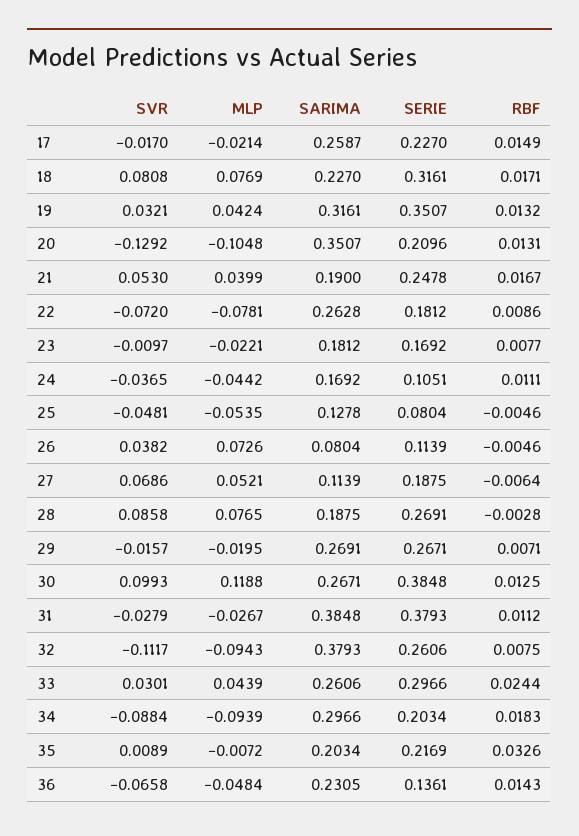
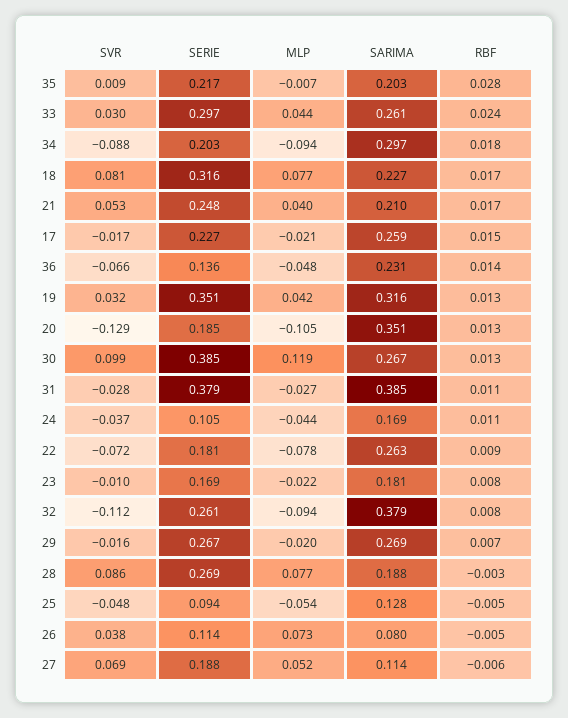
SERIE, 20: 0.2096 -> 0.185
SARIMA, 21: 0.19 -> 0.21
SERIE, 25: 0.0804 -> 0.094
RBF, 35: 0.0326 -> 0.028

